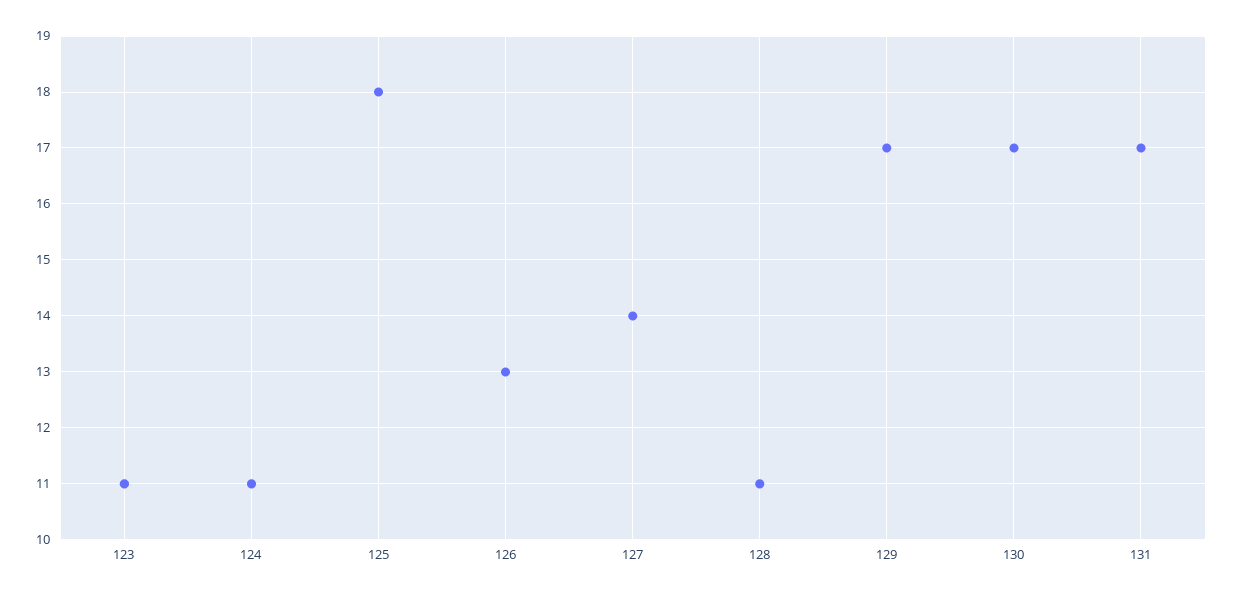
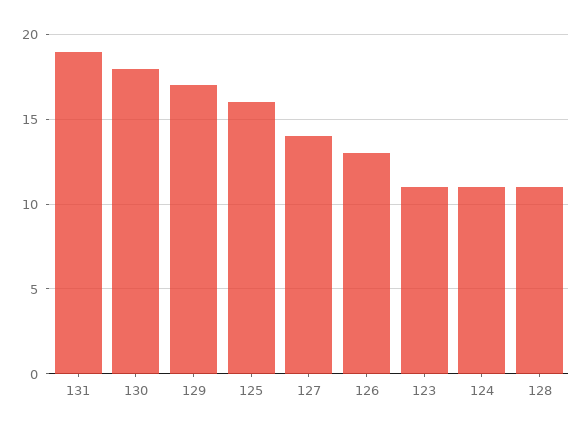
125: 18 -> 16
130: 17 -> 18
131: 17 -> 19

